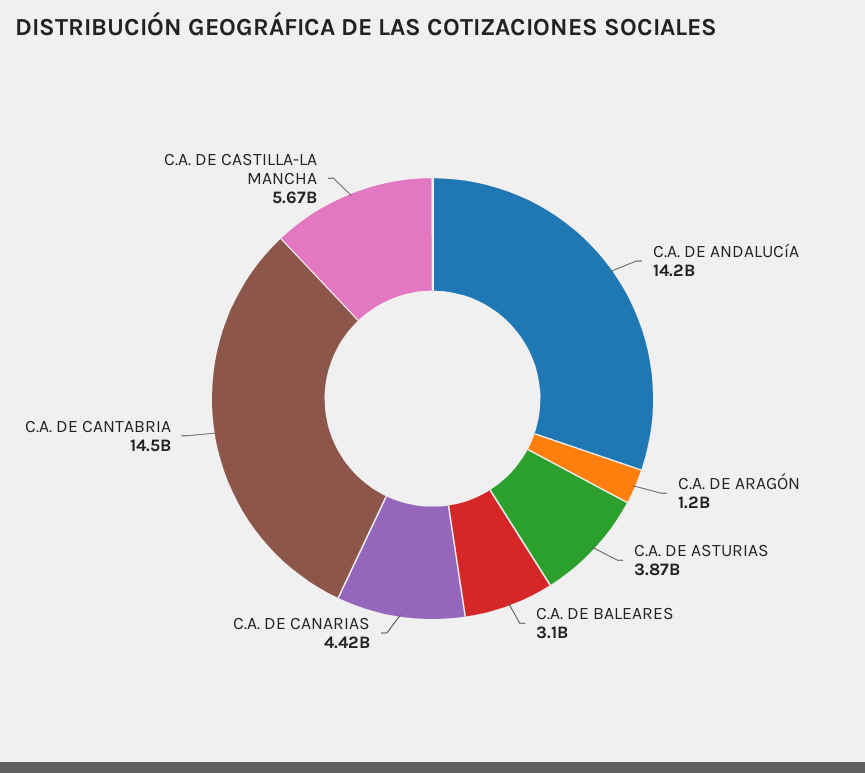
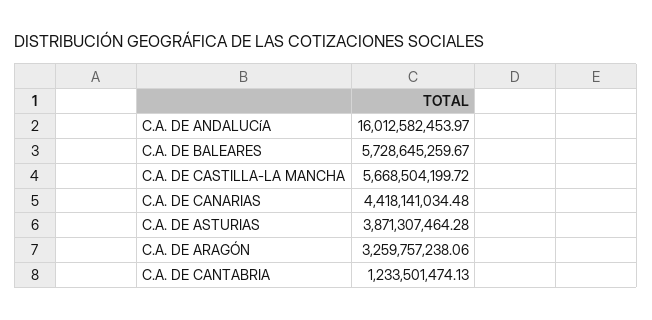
C.A. DE ANDALUCíA: 14200000000 -> 16012582453.97
C.A. DE ARAGÓN: 1200000000 -> 3259757238.06
C.A. DE BALEARES: 3100000000 -> 5728645259.67
C.A. DE CANTABRIA: 14500000000 -> 1233501474.13

